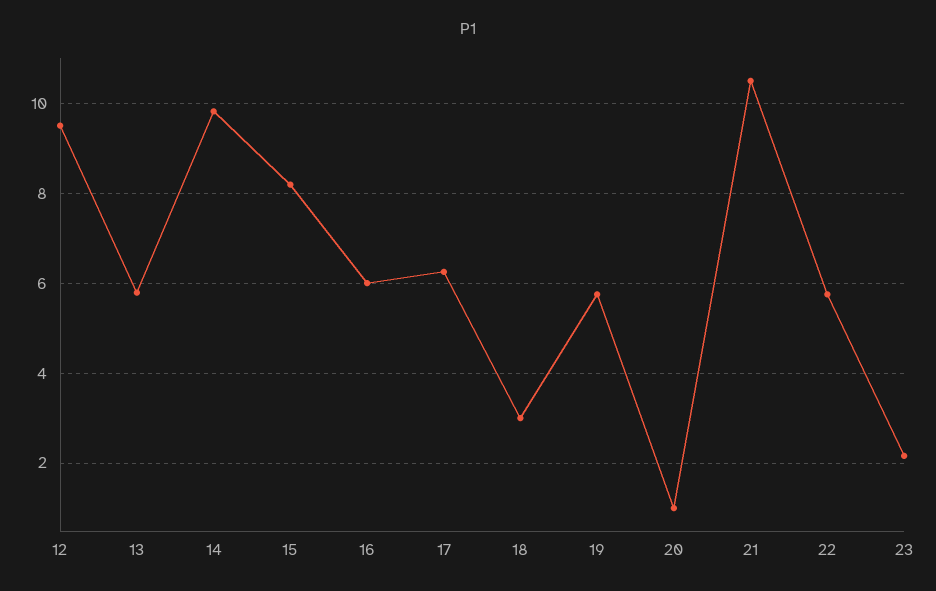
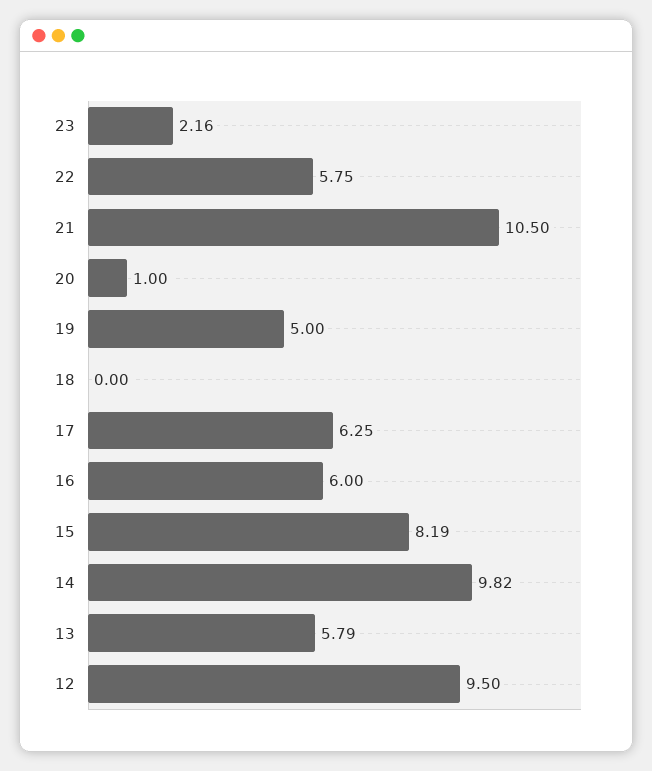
18: 3 -> 0
19: 5.8 -> 5

